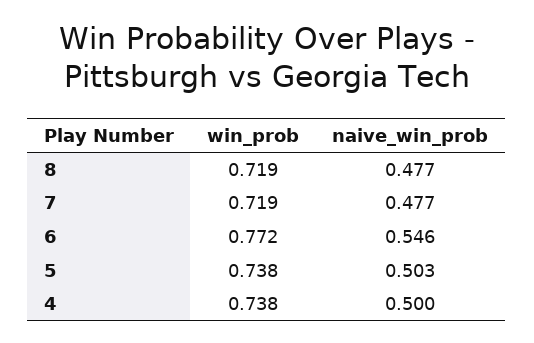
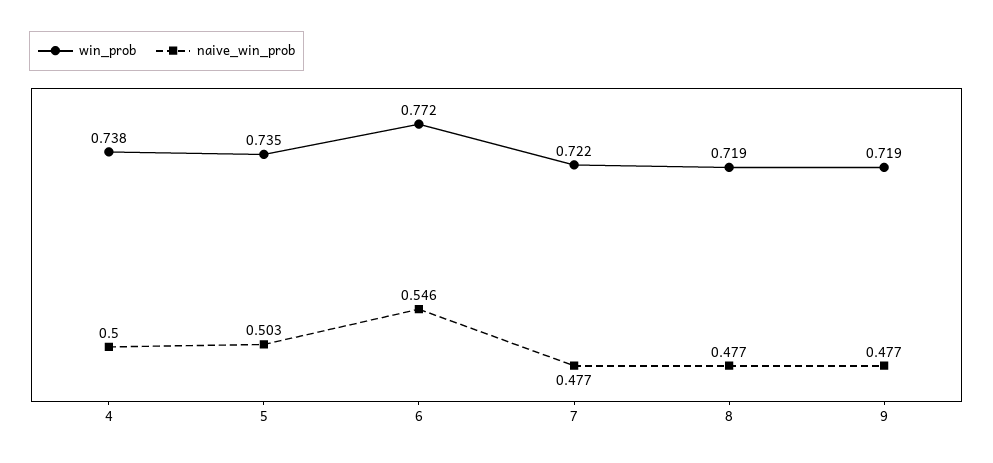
win_prob, 7: 0.719 -> 0.722
win_prob, 5: 0.738 -> 0.735
win_prob, 9: none -> 0.719
naive_win_prob, 9: none -> 0.477

